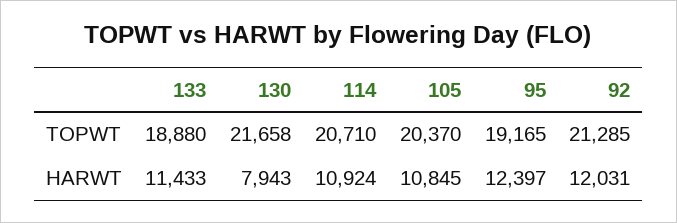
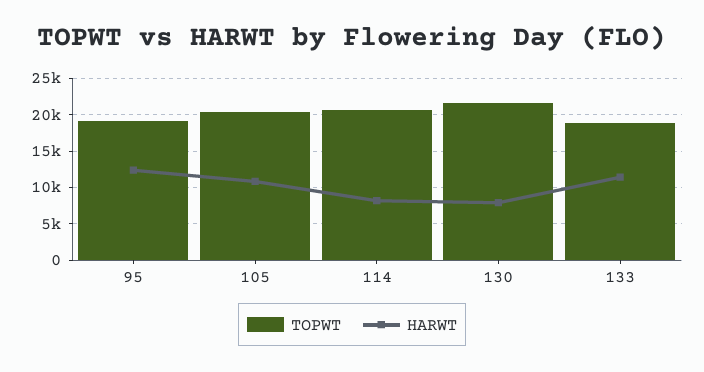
TOPWT, 92: 21285 -> none
HARWT, 114: 10924 -> 8000
HARWT, 92: 12031 -> none

